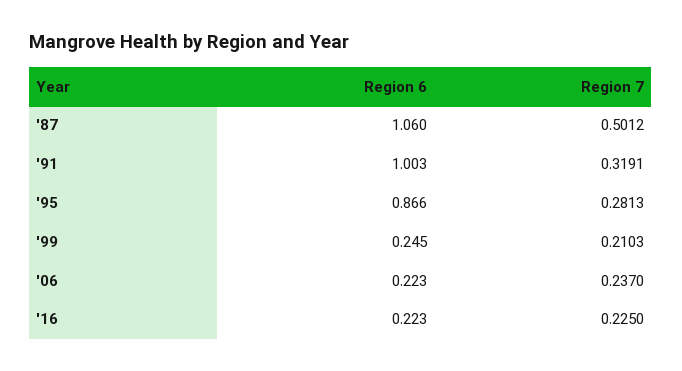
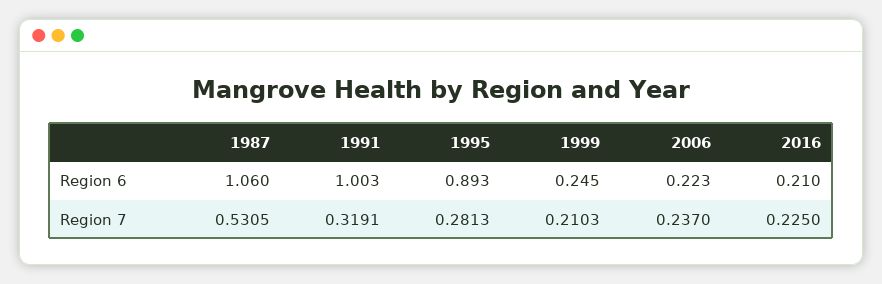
Region 7, '87: 0.5012 -> 0.5305
Region 6, '95: 0.866 -> 0.893
Region 6, '16: 0.223 -> 0.21

